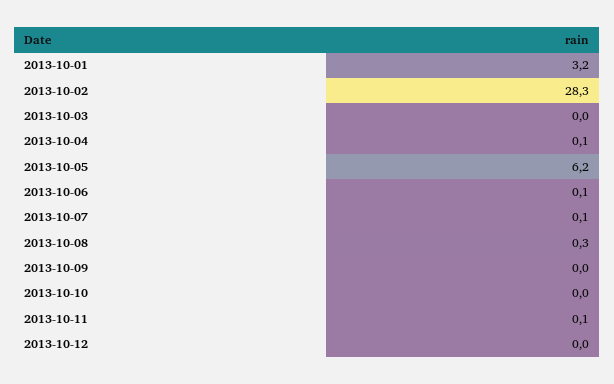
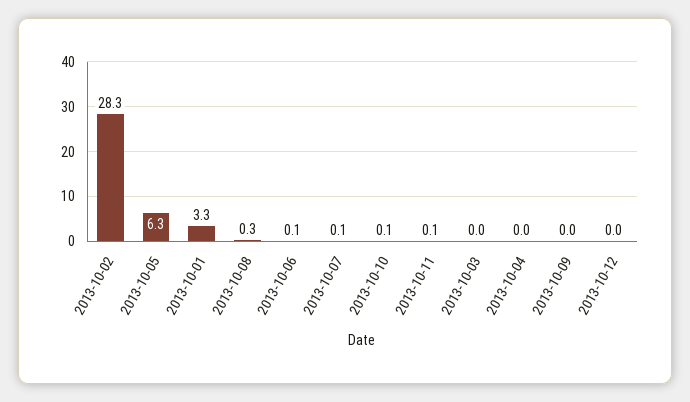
2013-10-01: 3.2 -> 3.3
2013-10-04: 0.1 -> 0
2013-10-05: 6.2 -> 6.3
2013-10-10: 0 -> 0.1

